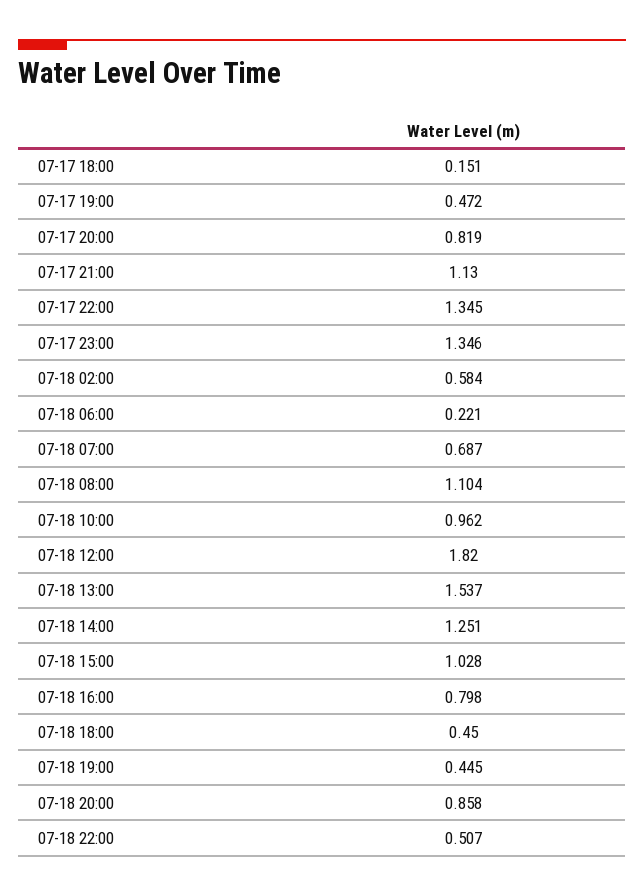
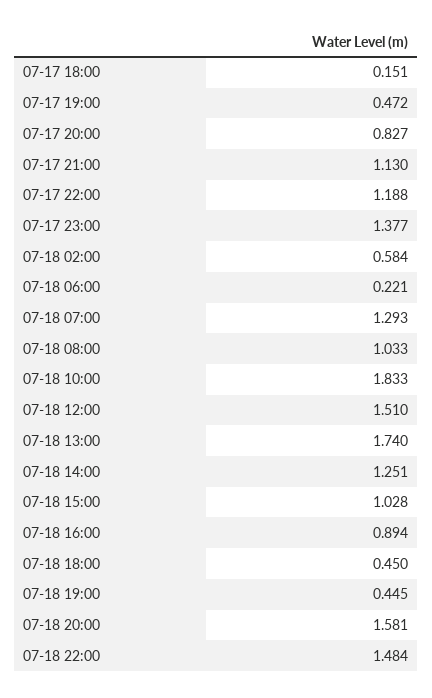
07-17 20:00: 0.819 -> 0.827
07-17 22:00: 1.345 -> 1.188
07-17 23:00: 1.346 -> 1.377
07-18 07:00: 0.687 -> 1.293
07-18 08:00: 1.104 -> 1.033
07-18 10:00: 0.962 -> 1.833
07-18 12:00: 1.82 -> 1.51
07-18 13:00: 1.537 -> 1.74
07-18 16:00: 0.798 -> 0.894
07-18 20:00: 0.858 -> 1.581
07-18 22:00: 0.507 -> 1.484

